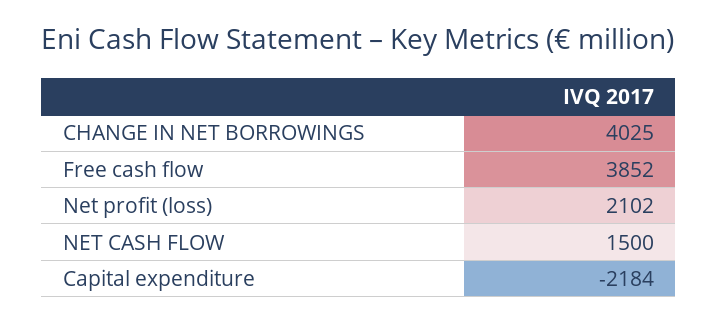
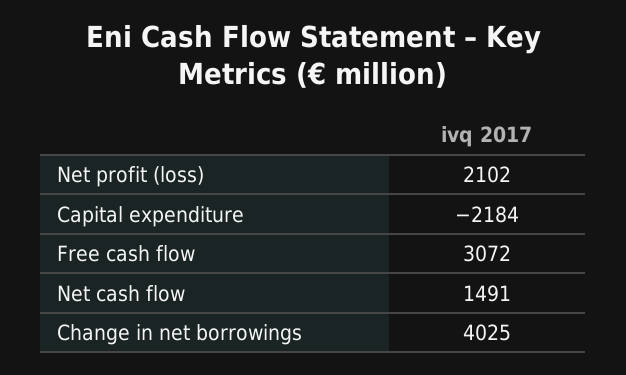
Free cash flow: 3852 -> 3072
NET CASH FLOW: 1500 -> 1491

